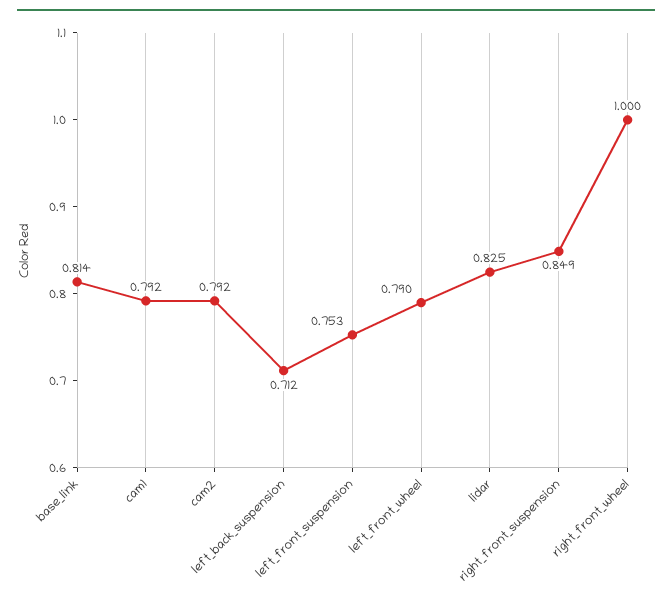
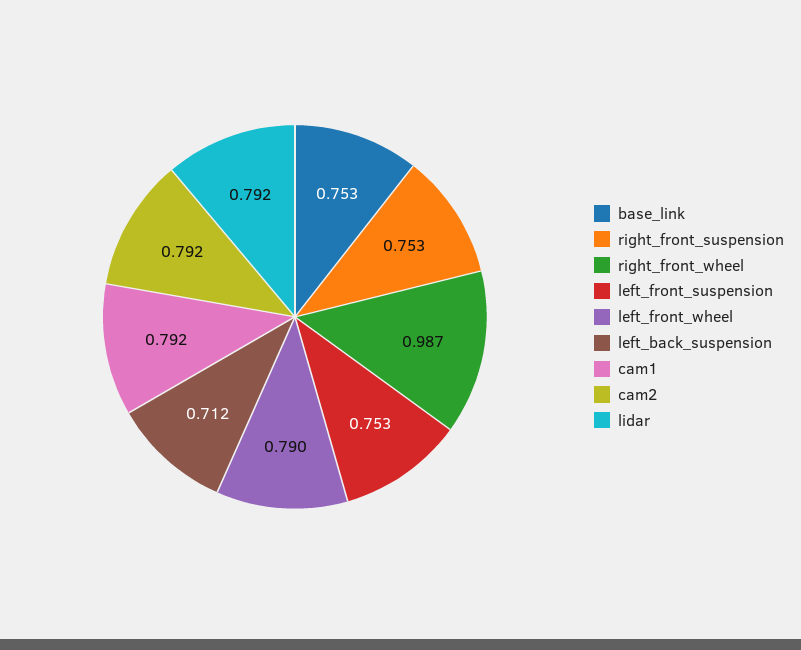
base_link: 0.814 -> 0.753
lidar: 0.825 -> 0.792
right_front_suspension: 0.849 -> 0.753
right_front_wheel: 1 -> 0.987

